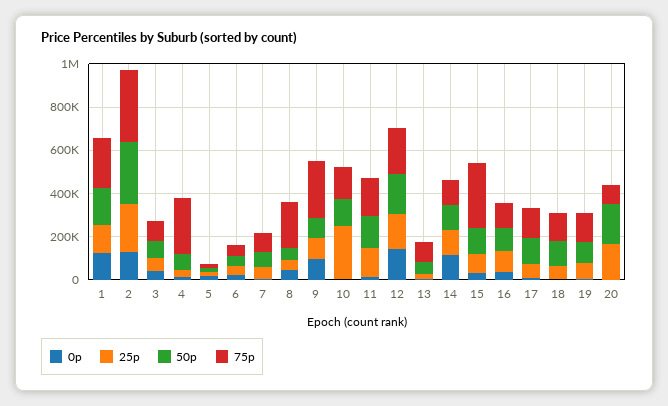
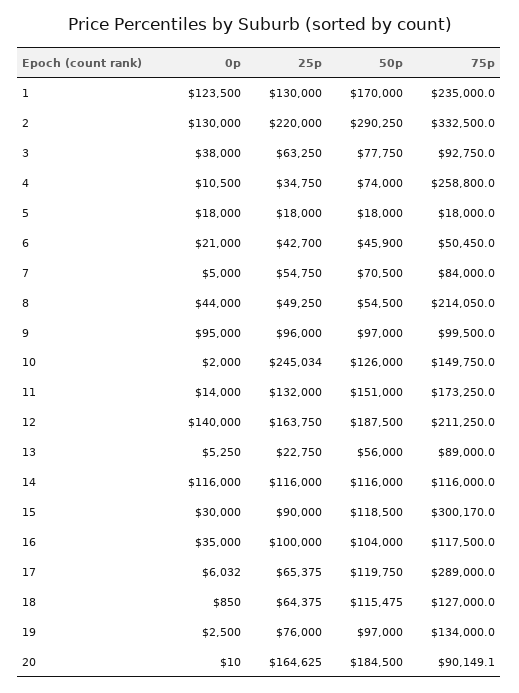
75p, 9: 250000 -> 99500
75p, 17: 150000 -> 289000

